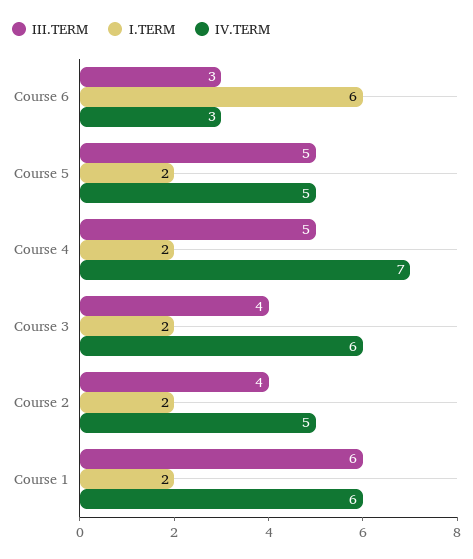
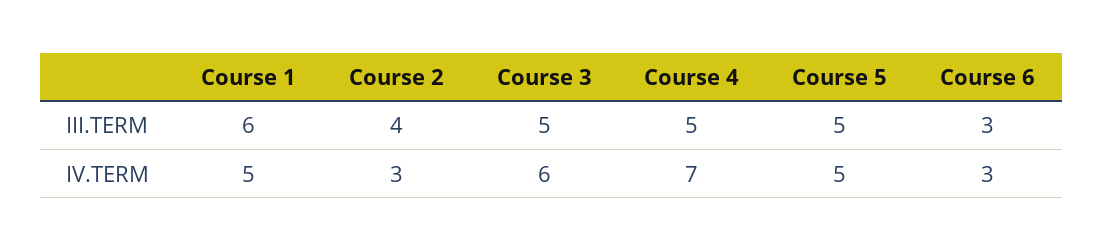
I.TERM, Course 6: 6 -> none
I.TERM, Course 5: 2 -> none
I.TERM, Course 4: 2 -> none
III.TERM, Course 3: 4 -> 5
I.TERM, Course 3: 2 -> none
I.TERM, Course 2: 2 -> none
IV.TERM, Course 2: 5 -> 3
I.TERM, Course 1: 2 -> none
IV.TERM, Course 1: 6 -> 5

